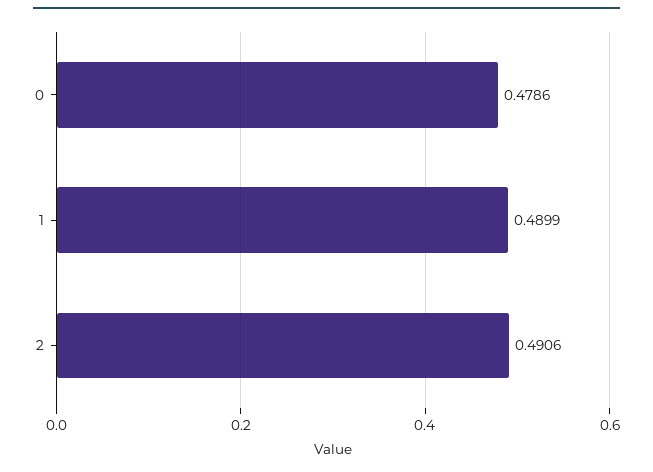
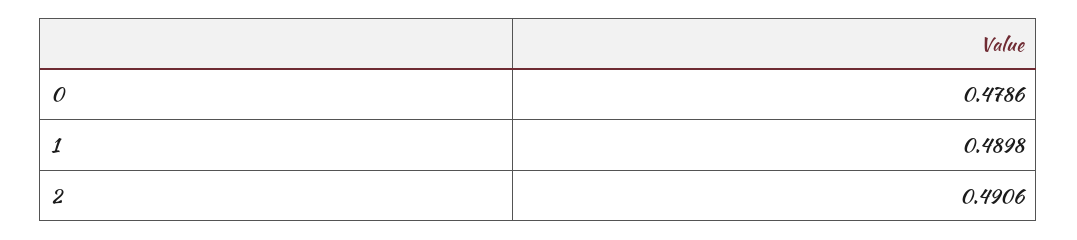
1: 0.4899 -> 0.4898

